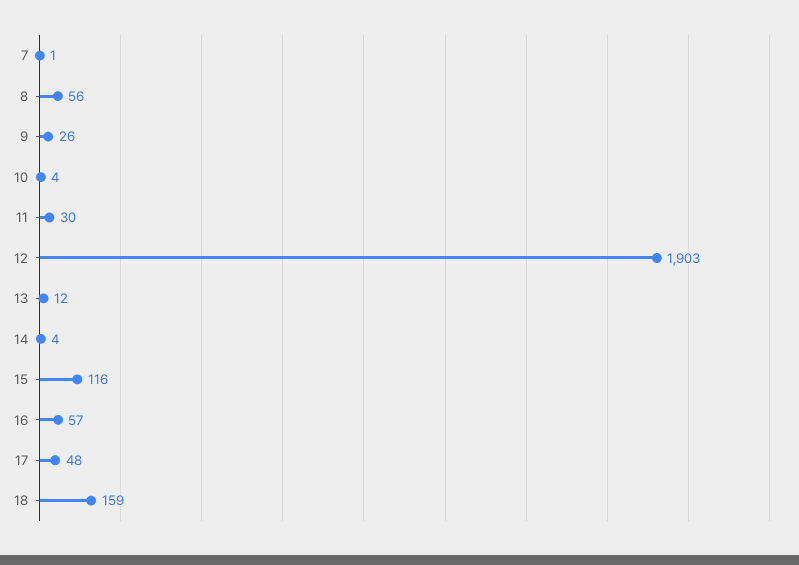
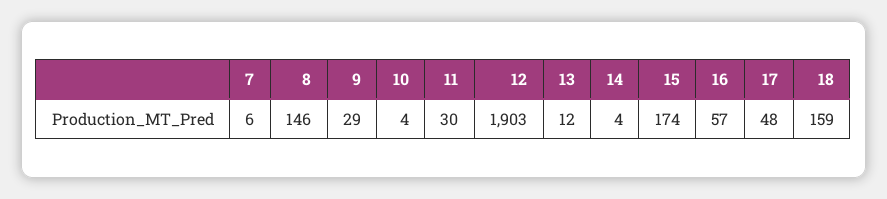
7: 1 -> 6
8: 56 -> 146
9: 26 -> 29
15: 116 -> 174

